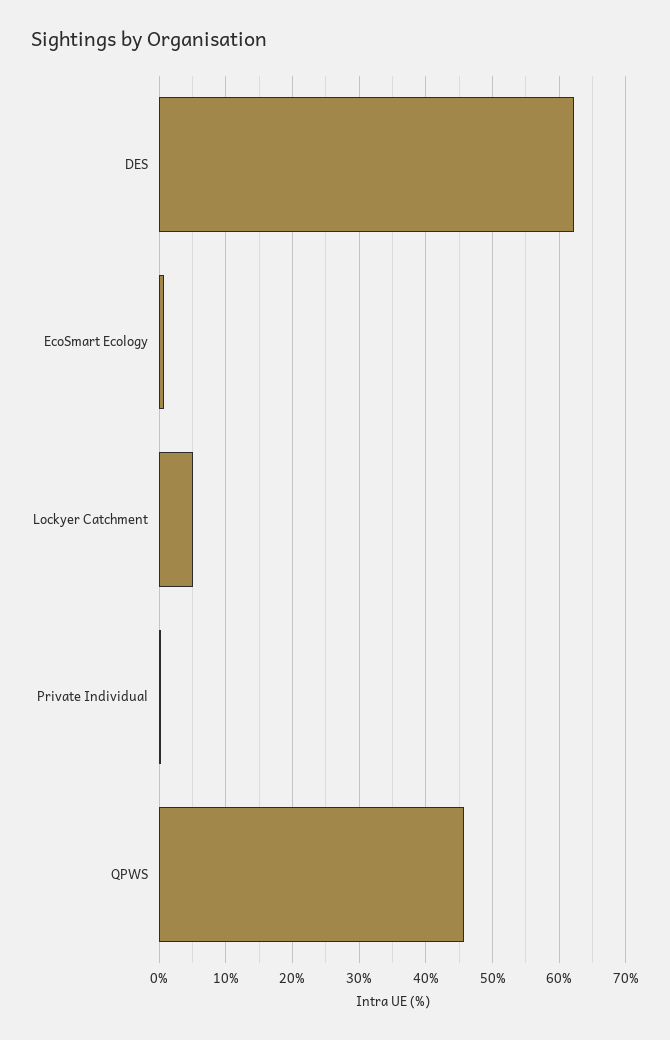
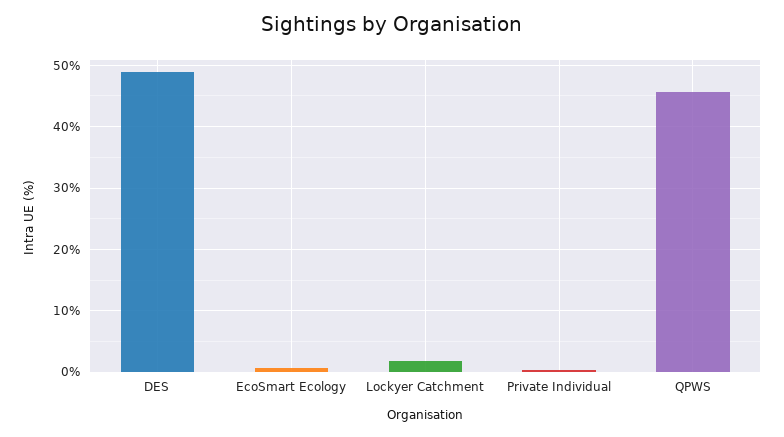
DES: 62 -> 49
Lockyer Catchment: 5 -> 2

